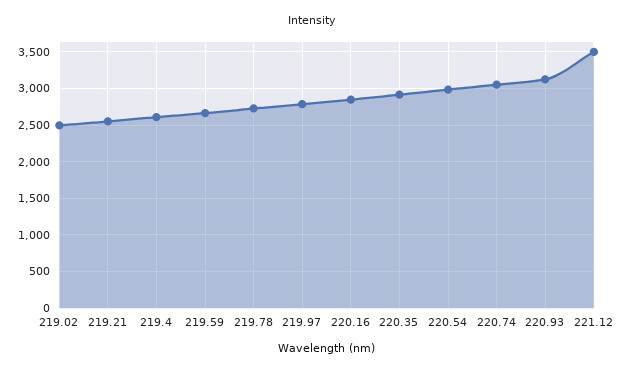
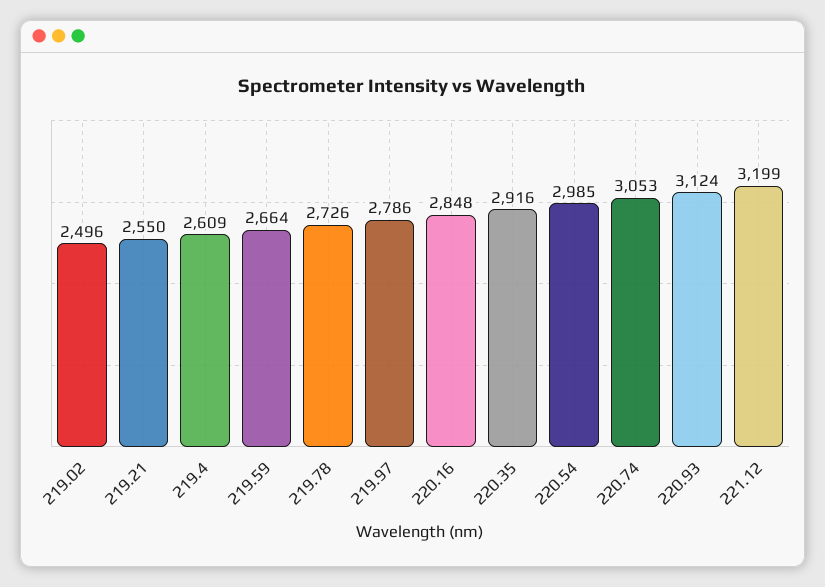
221.12: 3500 -> 3199

